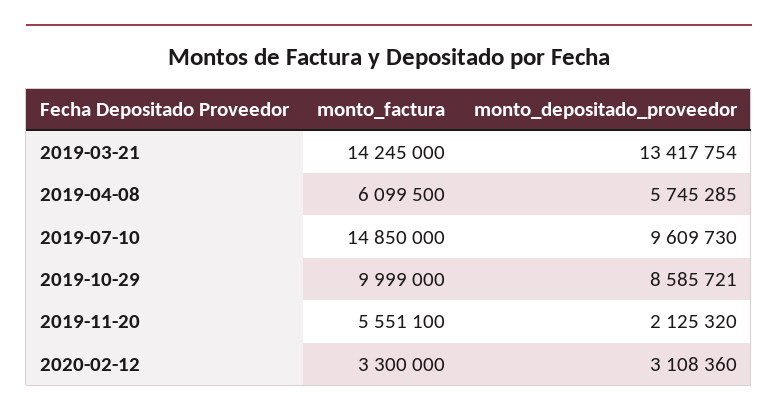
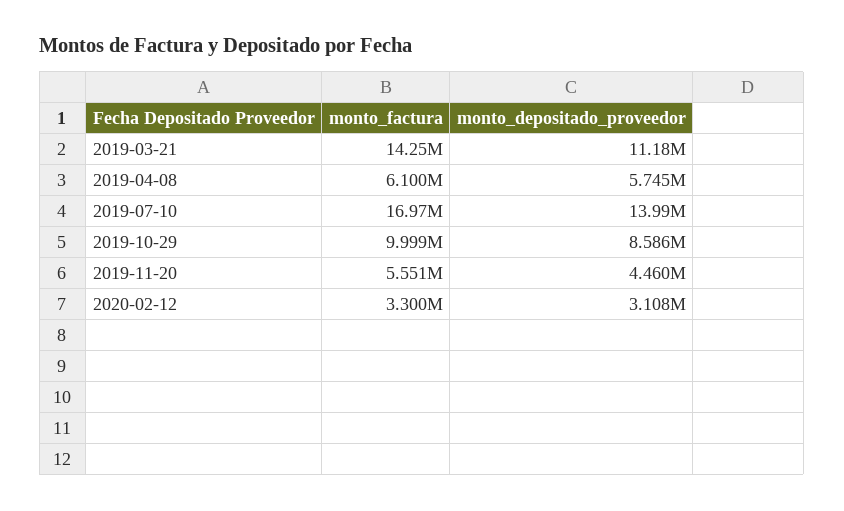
monto_depositado_proveedor, 2019-03-21: 13417754 -> 11180000
monto_factura, 2019-07-10: 14850000 -> 16970000
monto_depositado_proveedor, 2019-07-10: 9609730 -> 13990000
monto_depositado_proveedor, 2019-11-20: 2125320 -> 4460000

